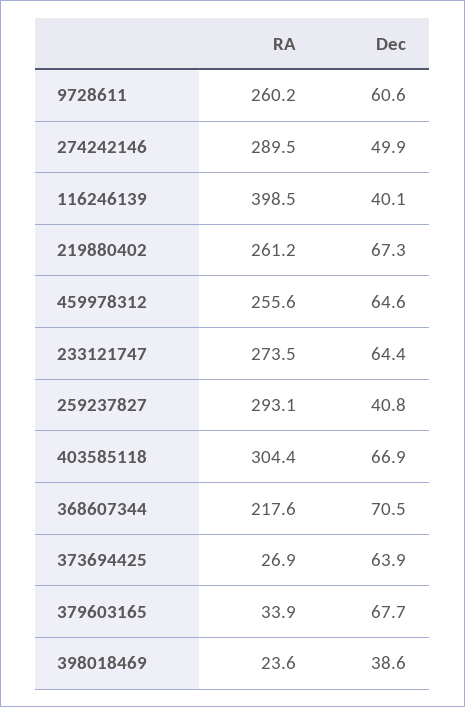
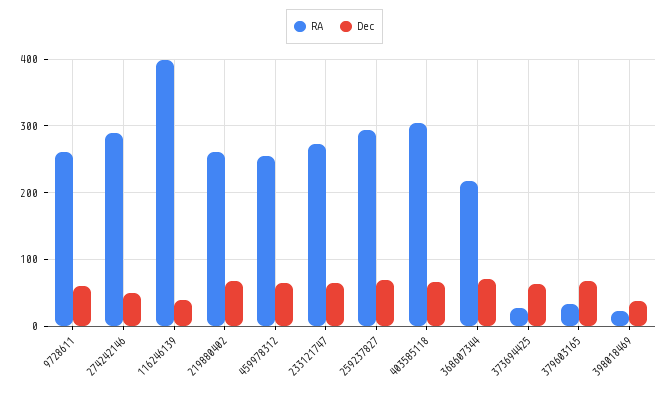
Dec, 259237827: 40.8 -> 70

